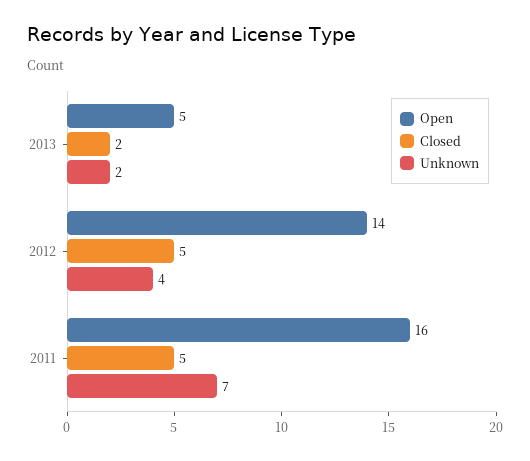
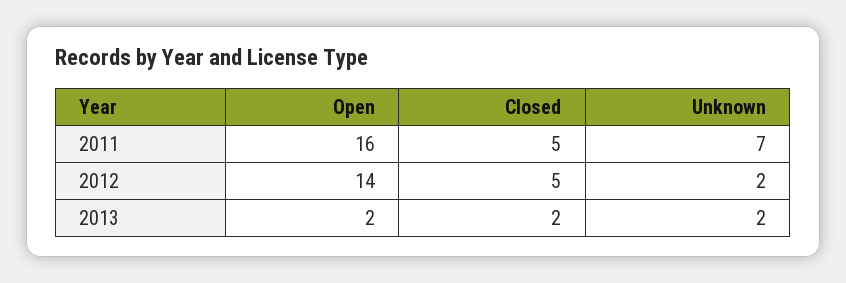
Open, 2013: 5 -> 2
Unknown, 2012: 4 -> 2

